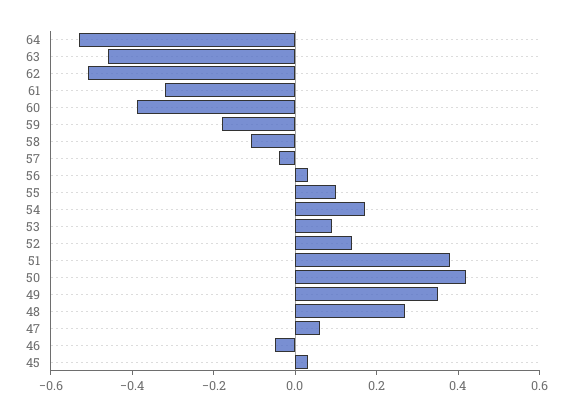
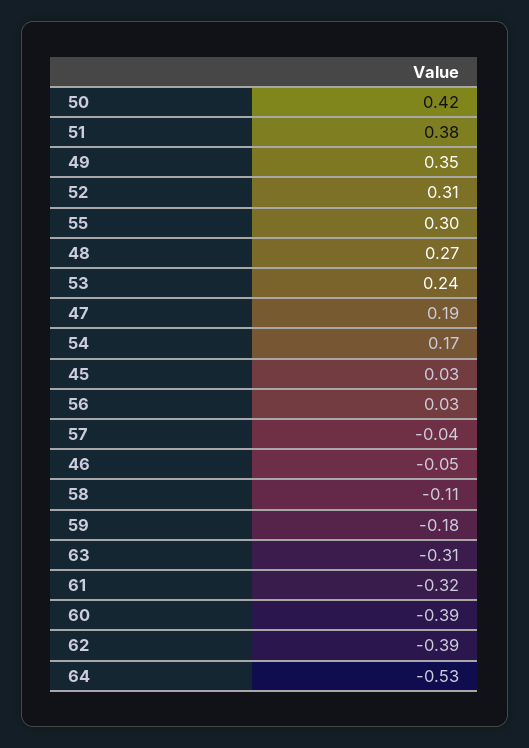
63: -0.45 -> -0.31
62: -0.5 -> -0.39
55: 0.1 -> 0.3
53: 0.1 -> 0.24
52: 0.15 -> 0.31
47: 0.05 -> 0.19

